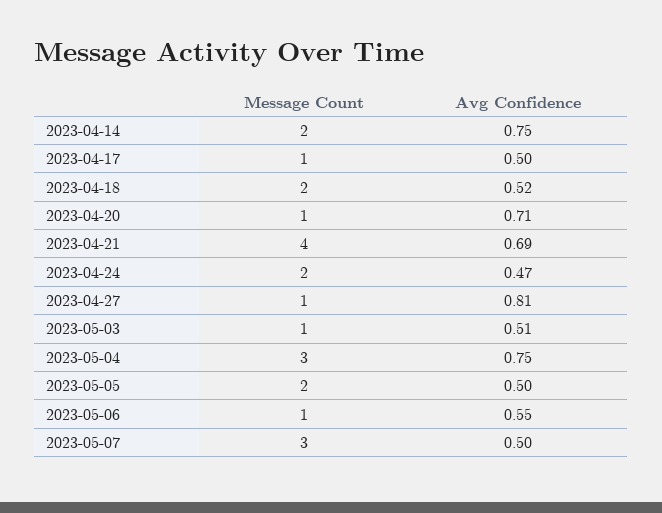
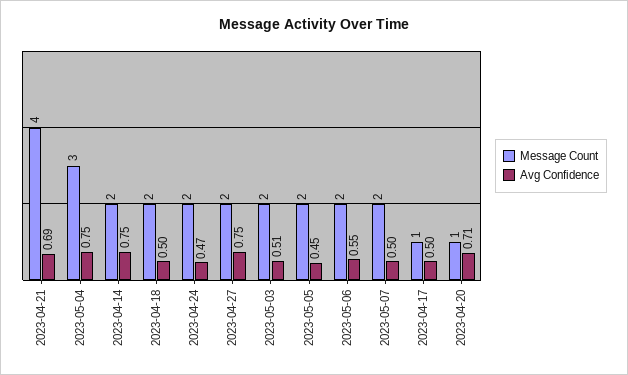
Avg Confidence, 2023-04-18: 0.52 -> 0.5
Message Count, 2023-04-27: 1 -> 2
Avg Confidence, 2023-04-27: 0.81 -> 0.75
Message Count, 2023-05-03: 1 -> 2
Avg Confidence, 2023-05-05: 0.5 -> 0.45
Message Count, 2023-05-06: 1 -> 2
Message Count, 2023-05-07: 3 -> 2

